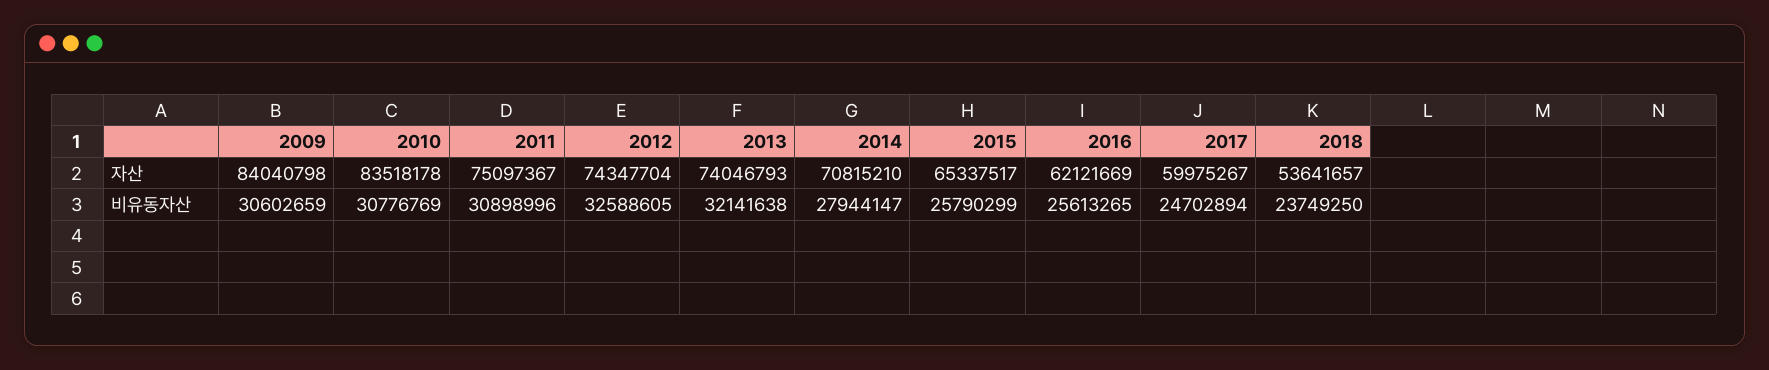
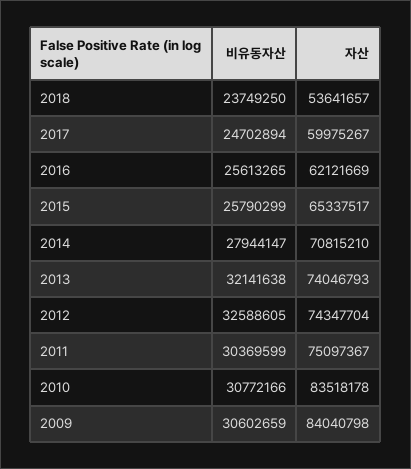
2010, 비유동자산: 30776769 -> 30772166
2011, 비유동자산: 30898996 -> 30369599

